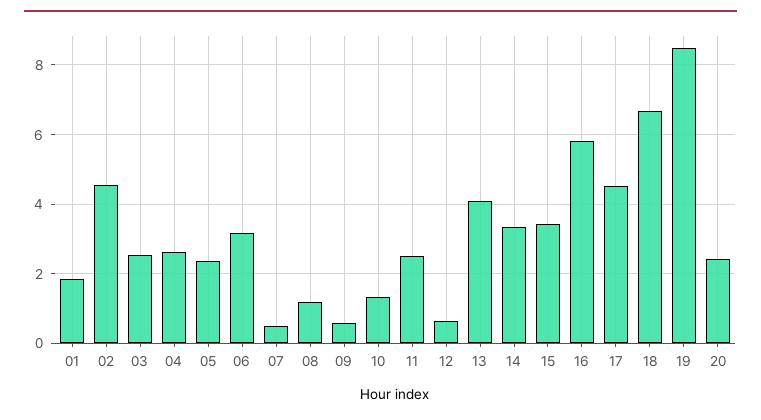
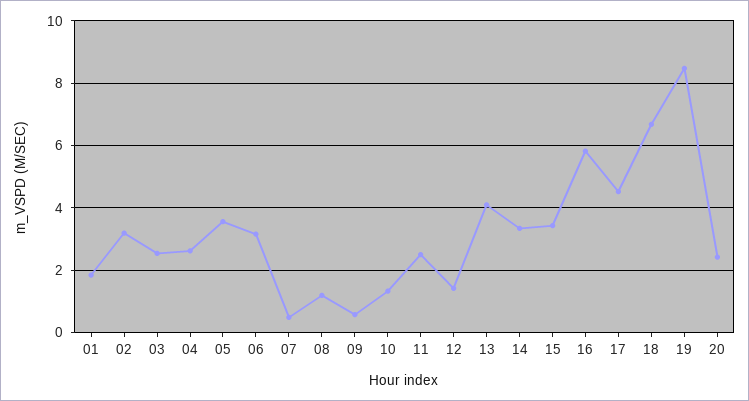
02: 4.6 -> 3.2
05: 2.4 -> 3.6
12: 0.6 -> 1.4

